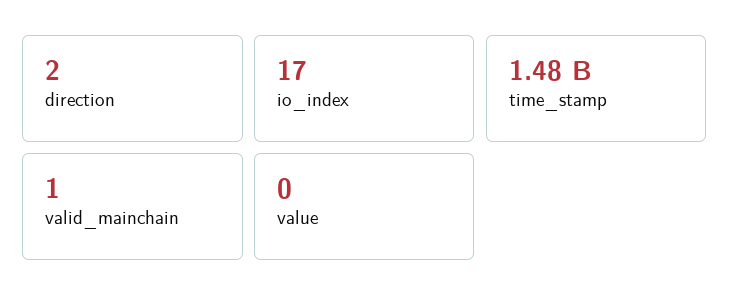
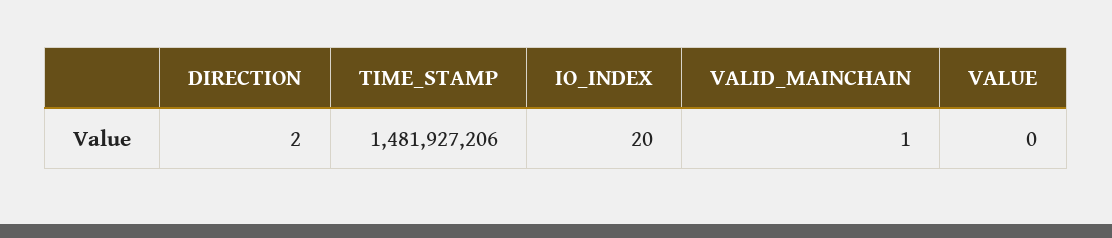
io_index: 17 -> 20

